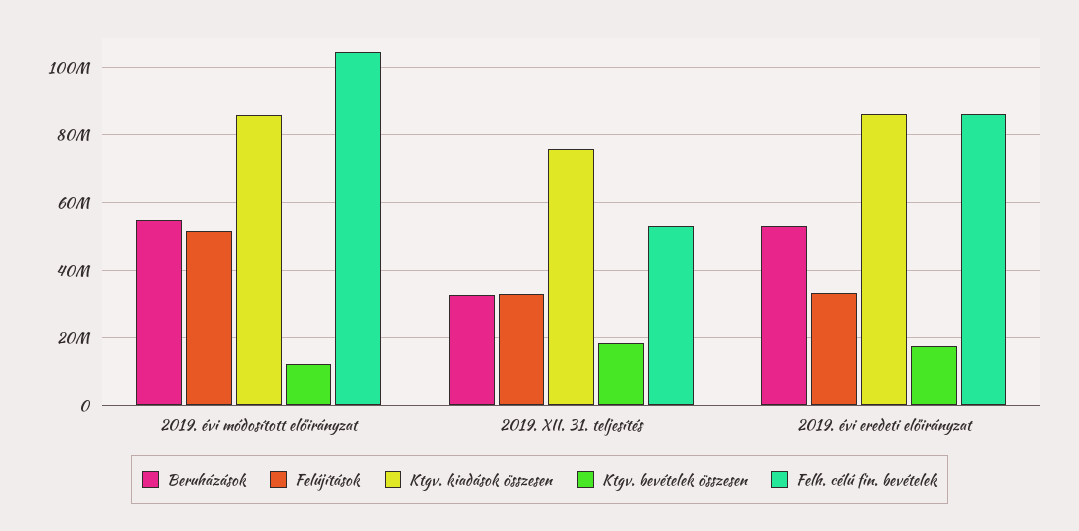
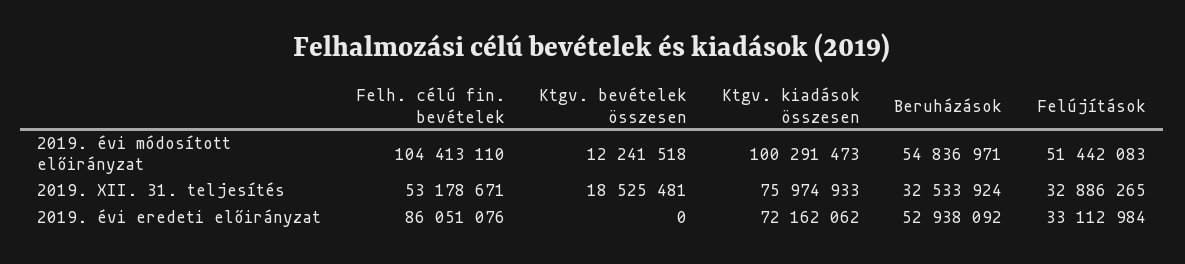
Ktgv. kiadások összesen, 2019. évi módosított előirányzat: 86000000 -> 100291473
Ktgv. kiadások összesen, 2019. évi eredeti előirányzat: 86000000 -> 72162062
Ktgv. bevételek összesen, 2019. évi eredeti előirányzat: 18000000 -> 0

